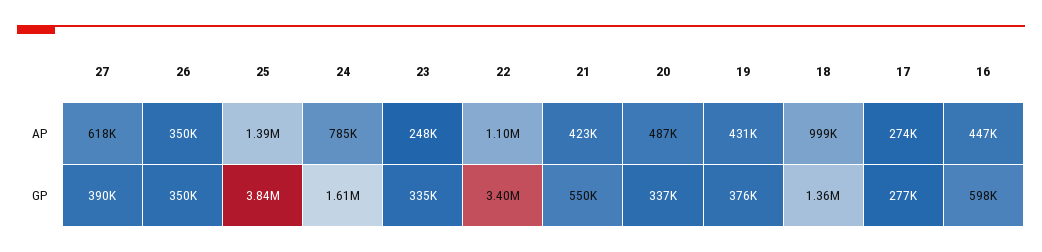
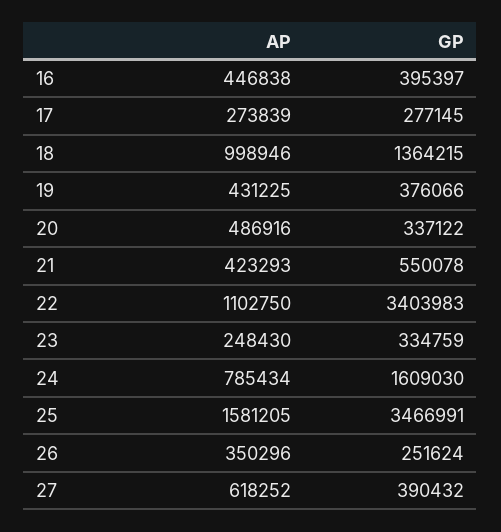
25, AP: 1390000 -> 1581205
26, GP: 350000 -> 251624
25, GP: 3840000 -> 3466991
16, GP: 598000 -> 395397

